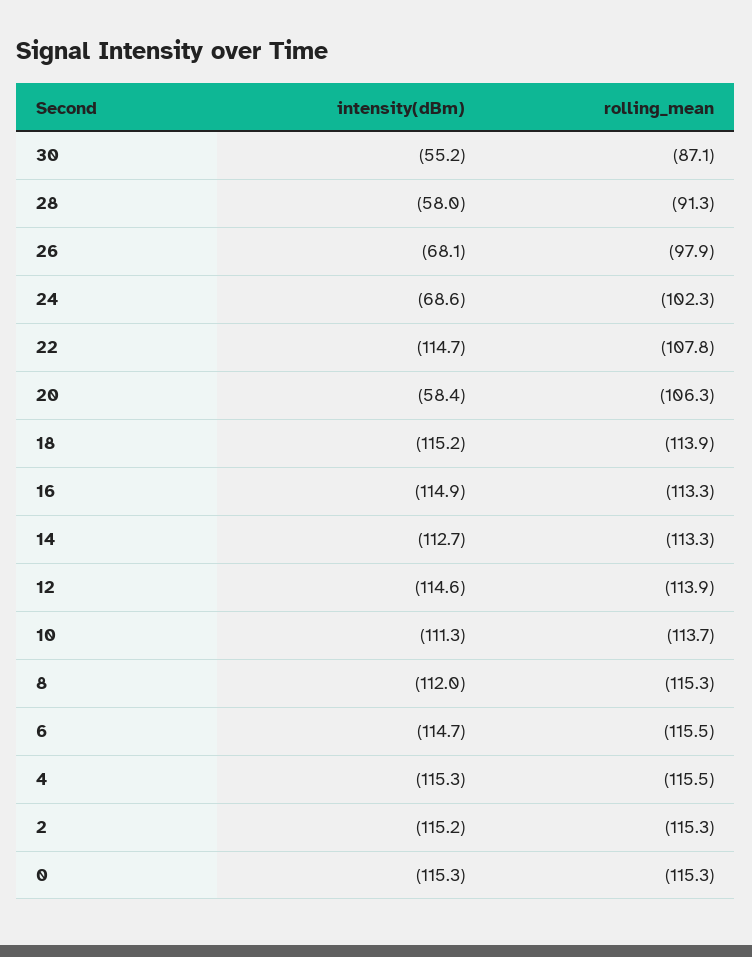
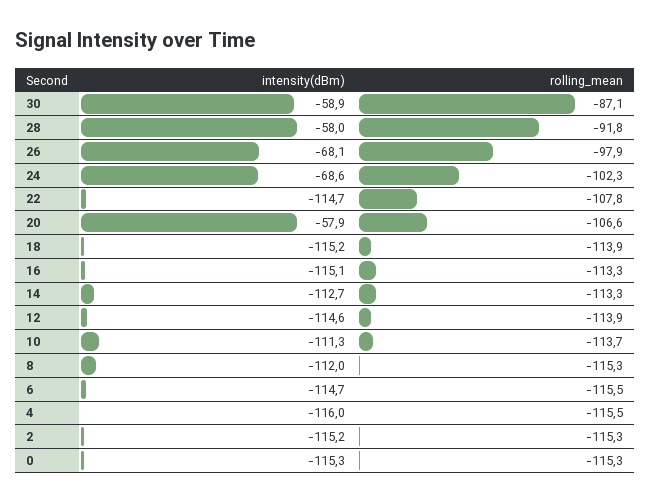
intensity(dBm), 30: -55.2 -> -58.9
rolling_mean, 28: -91.3 -> -91.8
intensity(dBm), 20: -58.4 -> -57.9
rolling_mean, 20: -106.3 -> -106.6
intensity(dBm), 16: -114.9 -> -115.1
intensity(dBm), 4: -115.3 -> -116

